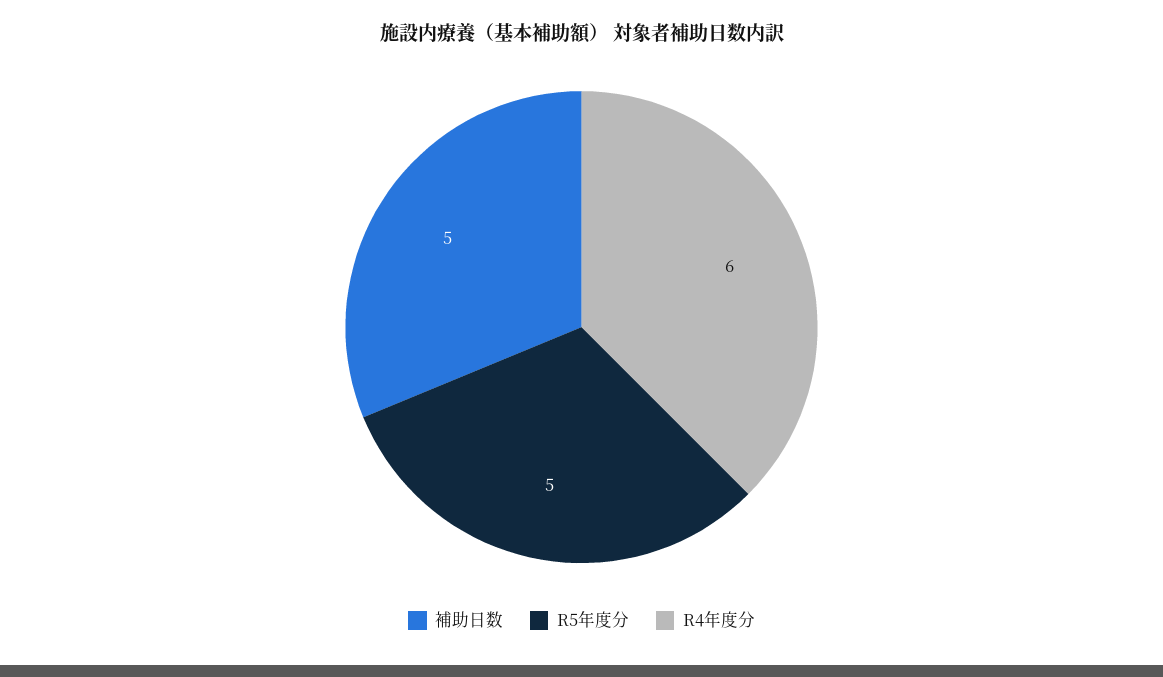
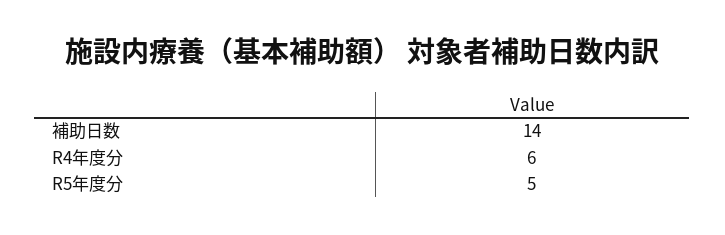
補助日数: 5 -> 14

